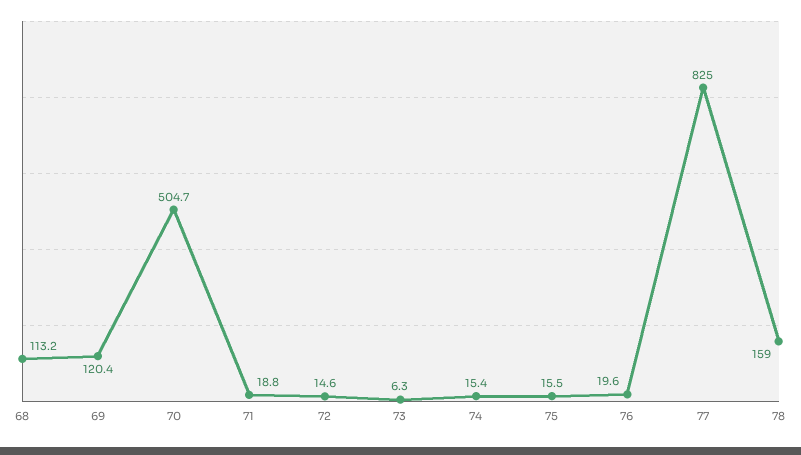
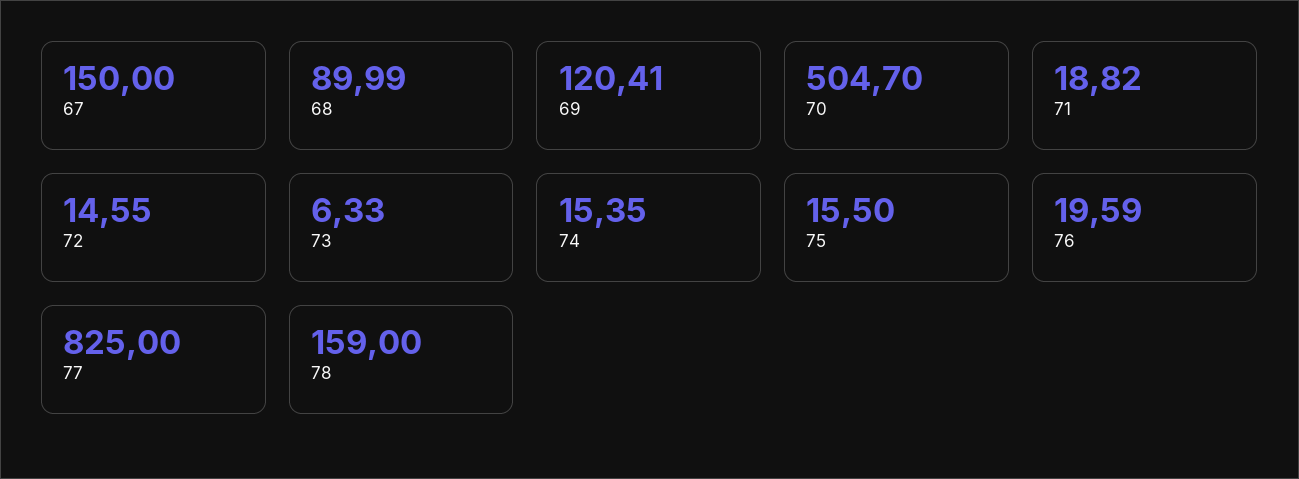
68: 113.2 -> 89.99
67: none -> 150

